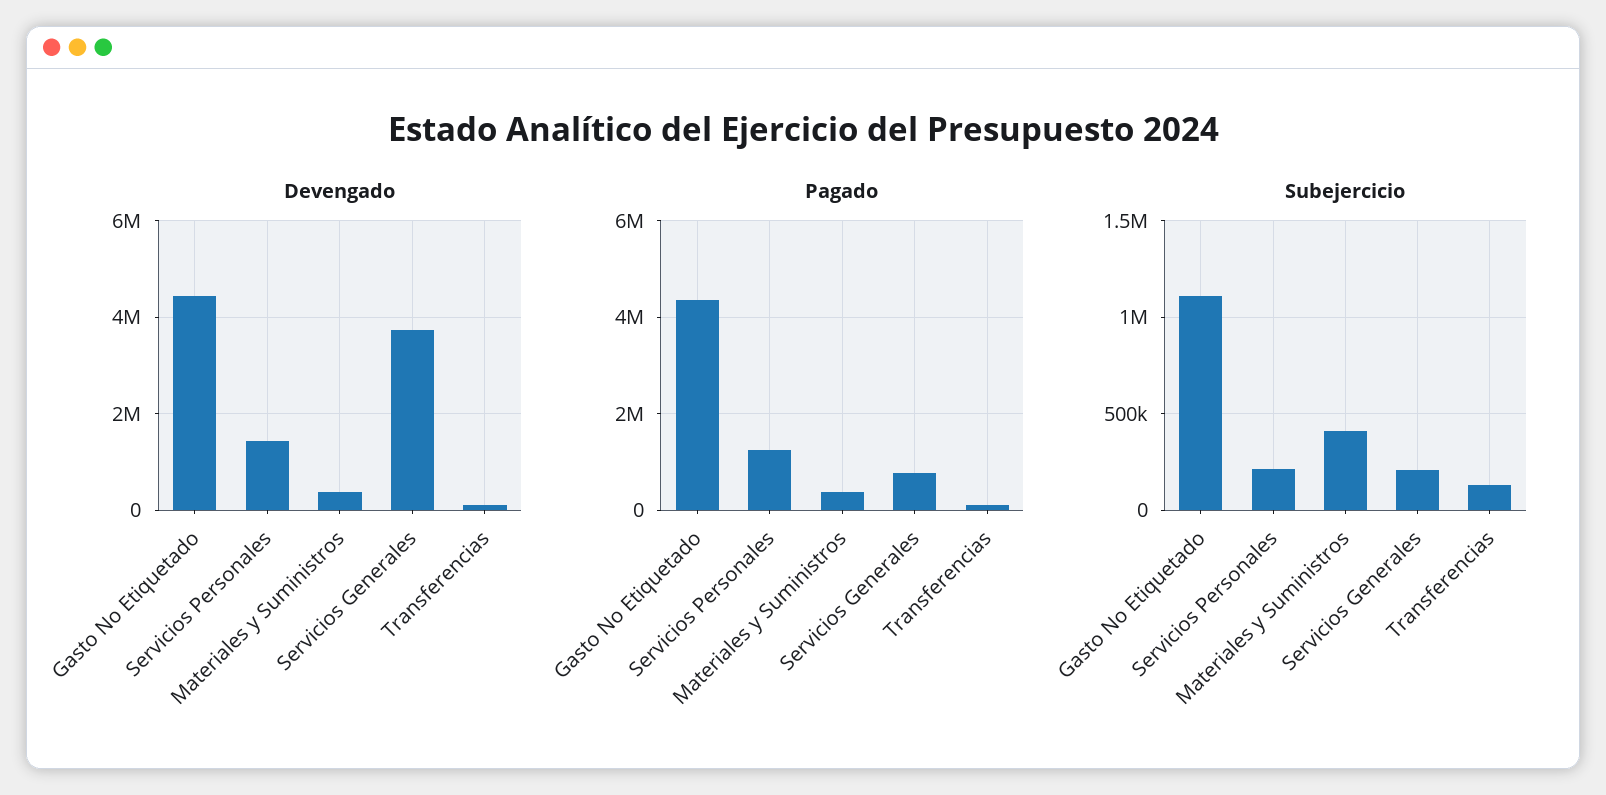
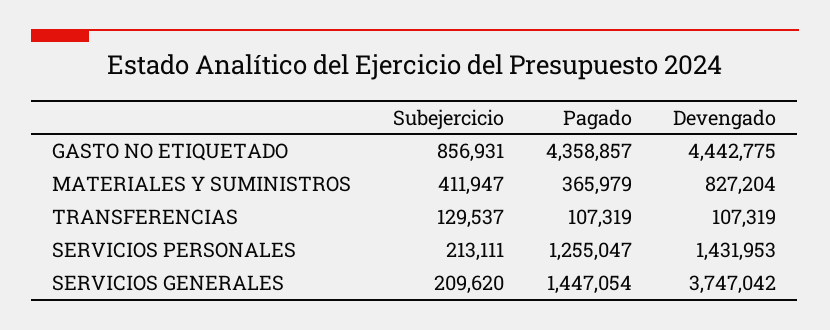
Devengado, Materiales y Suministros: 400000 -> 827204
Pagado, Servicios Generales: 800000 -> 1447054
Subejercicio, Gasto No Etiquetado: 1100000 -> 856931

